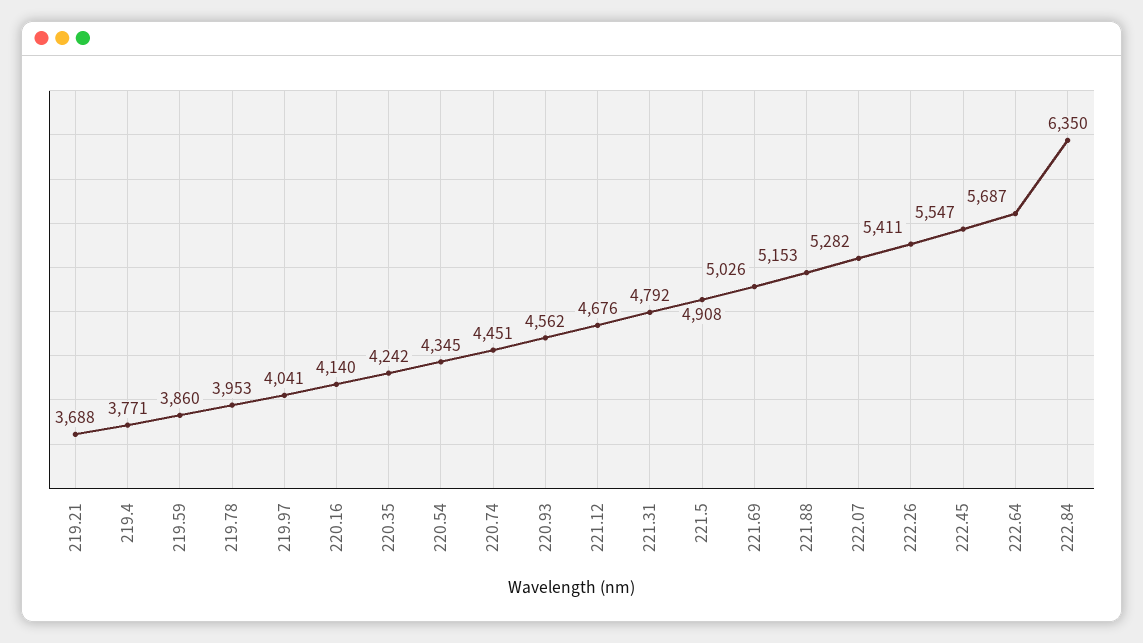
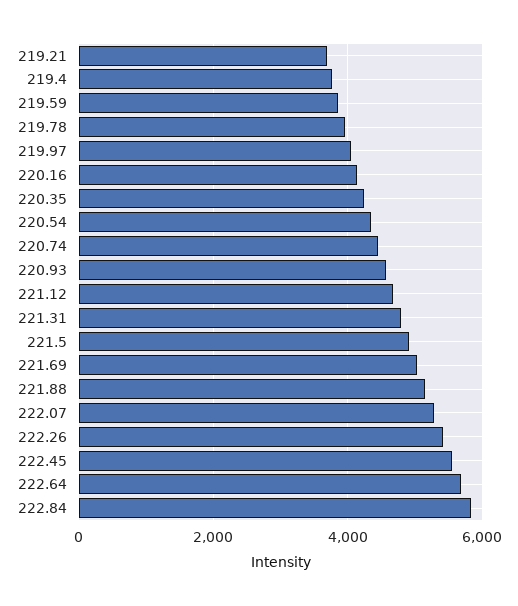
222.84: 6350 -> 5800

